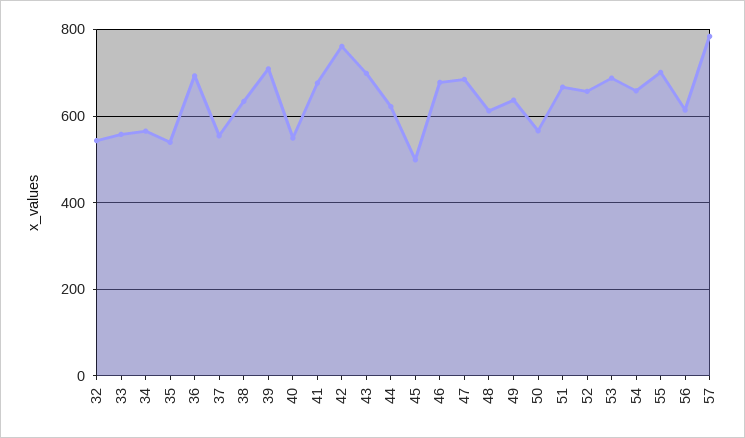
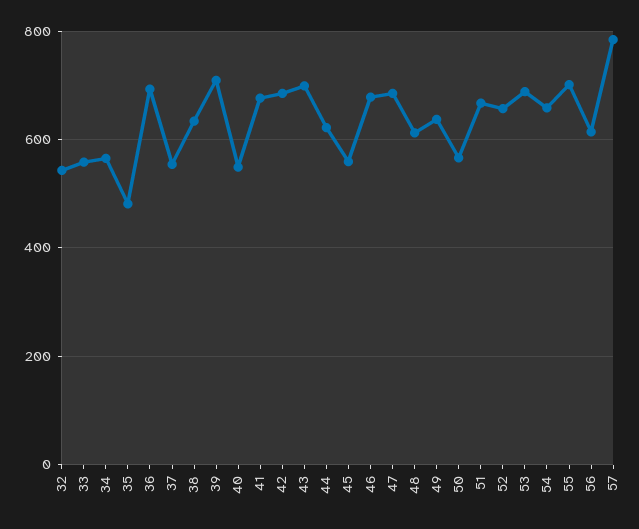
35: 540 -> 480
42: 760 -> 680
45: 500 -> 560

